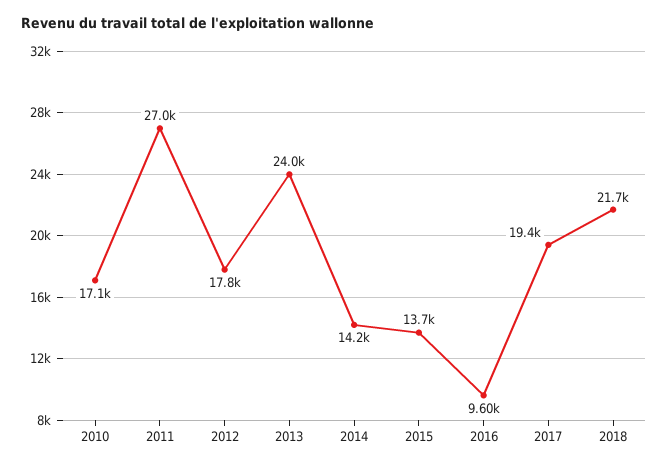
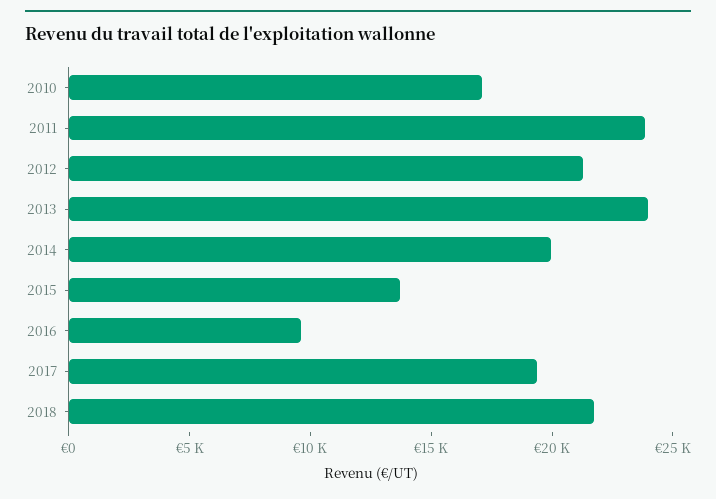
2011: 27000 -> 24000
2012: 17800 -> 21000
2014: 14200 -> 20000

